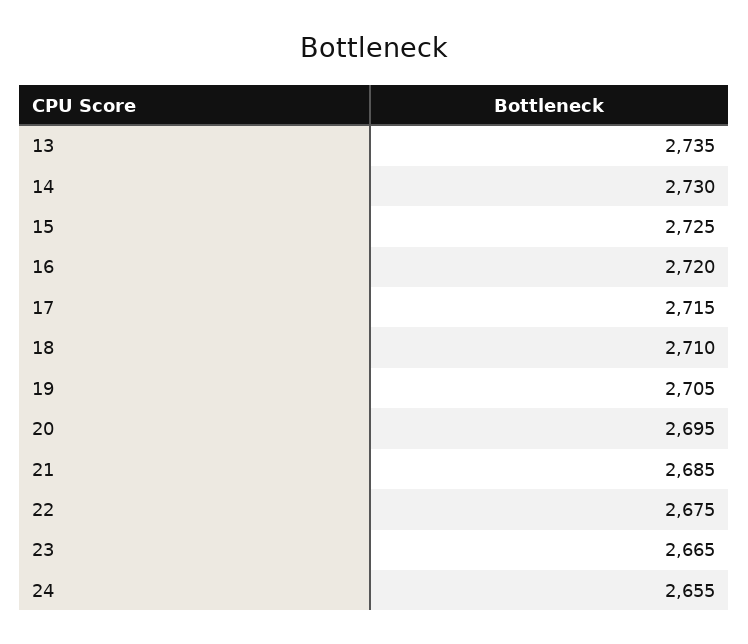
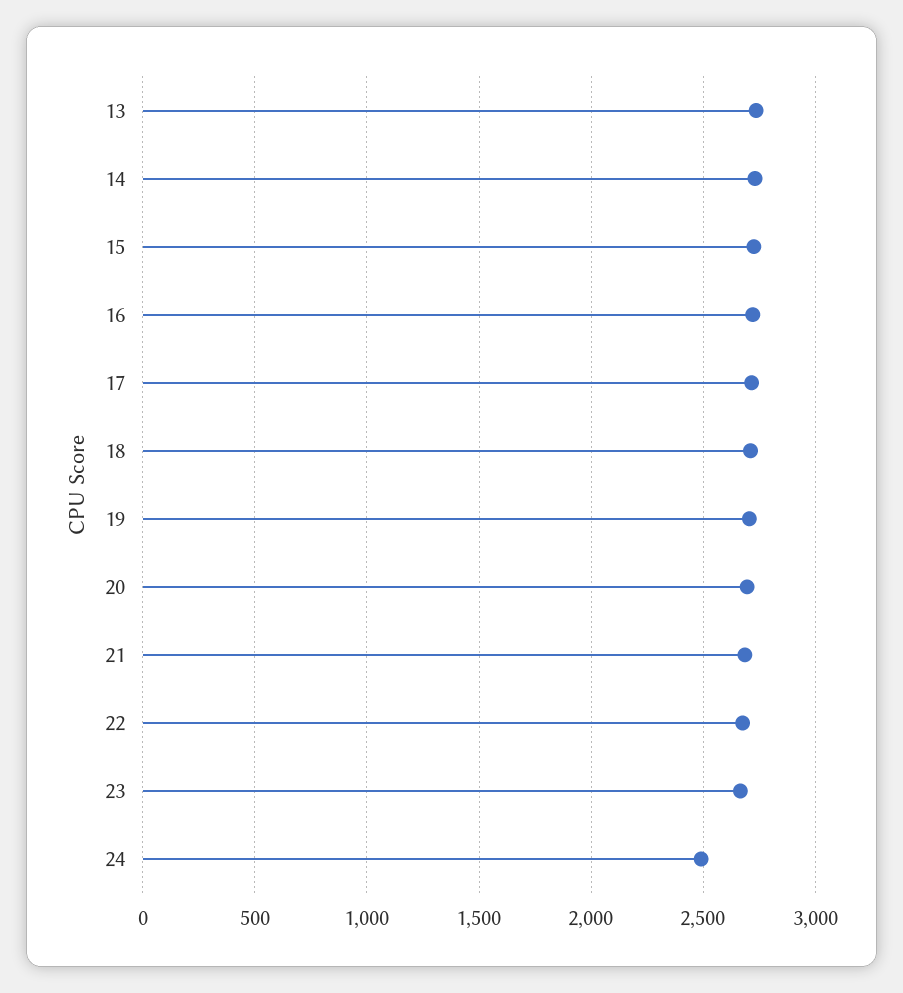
24: 2655 -> 2500

